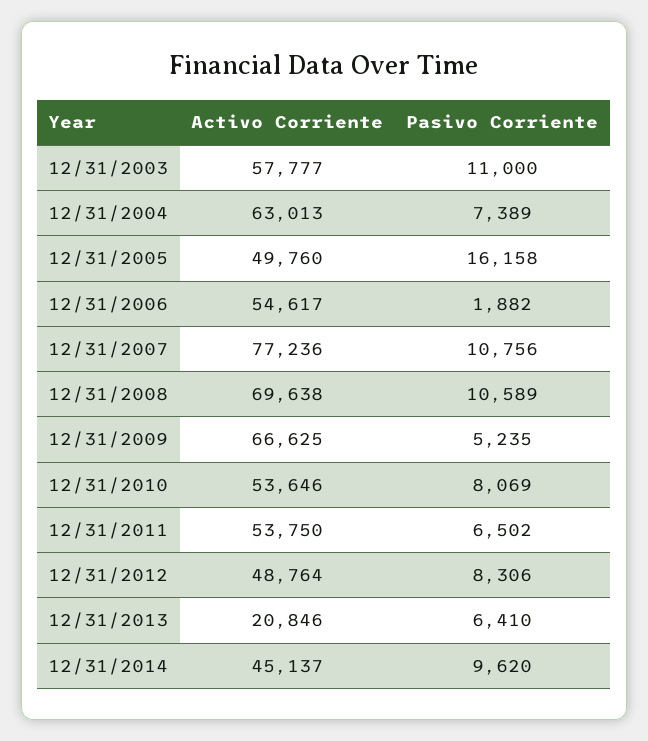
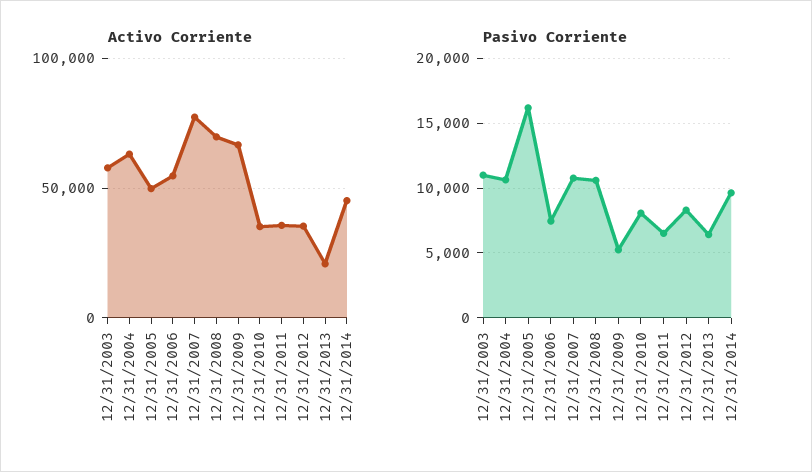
Pasivo Corriente, 12/31/2004: 7389 -> 10500
Pasivo Corriente, 12/31/2006: 1882 -> 7500
Activo Corriente, 12/31/2010: 53646 -> 35000
Activo Corriente, 12/31/2011: 53750 -> 35000
Activo Corriente, 12/31/2012: 48764 -> 35000

